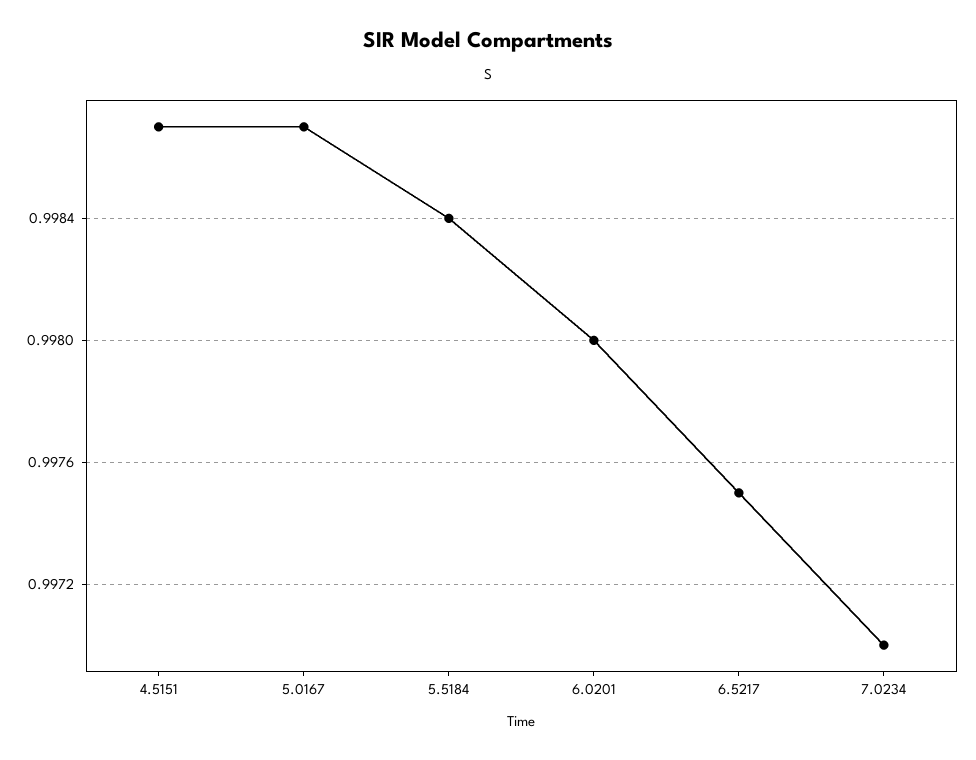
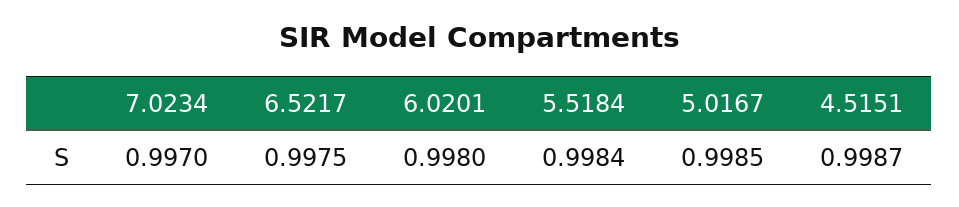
5.0167: 0.9987 -> 0.9985

